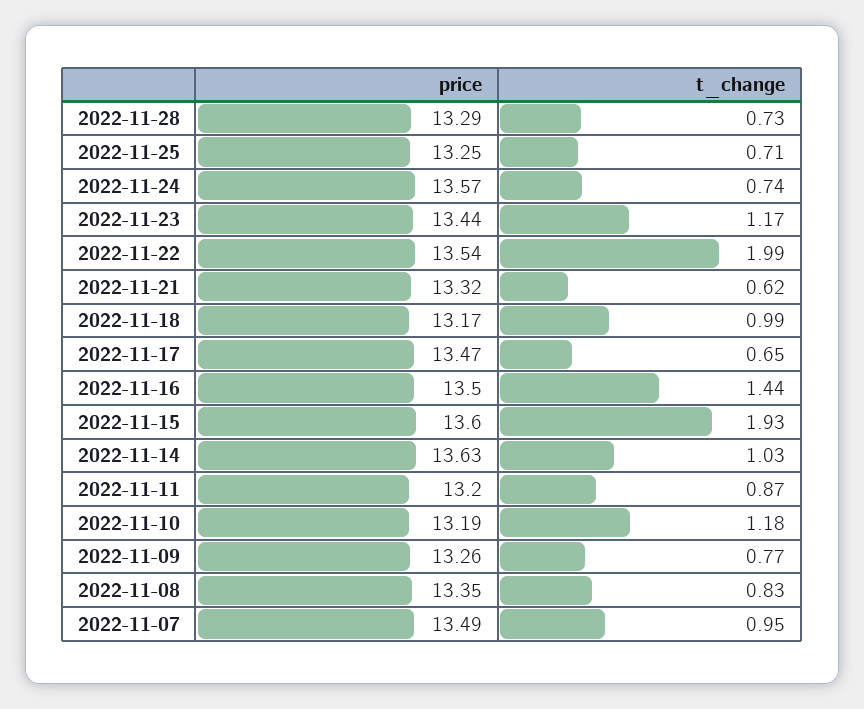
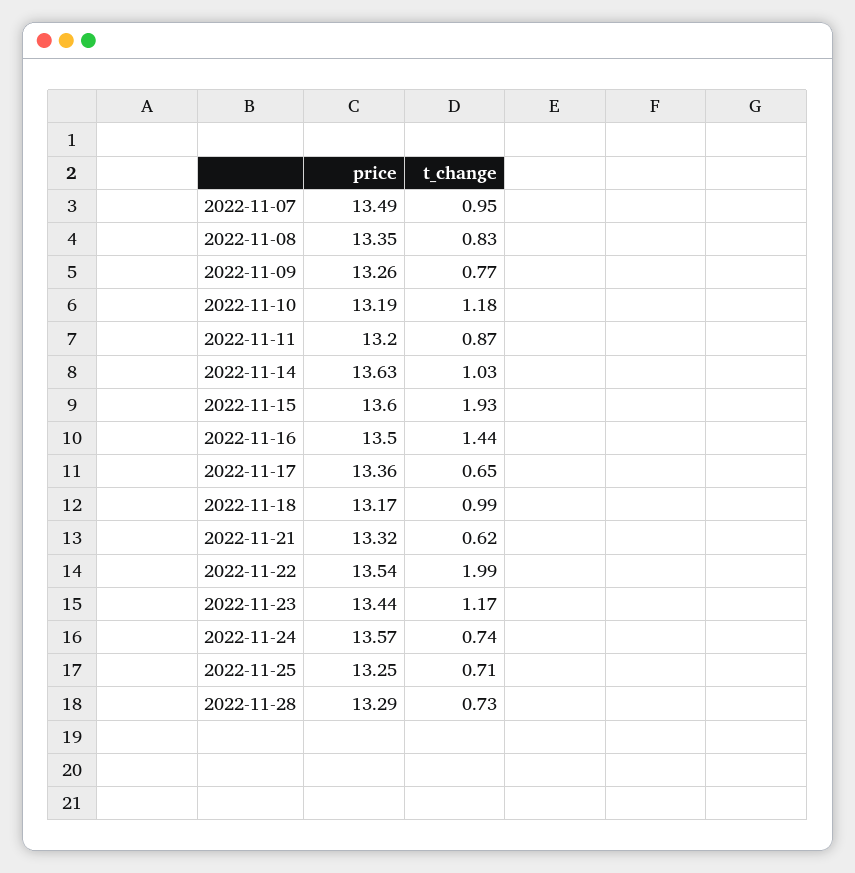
price, 2022-11-17: 13.47 -> 13.36

